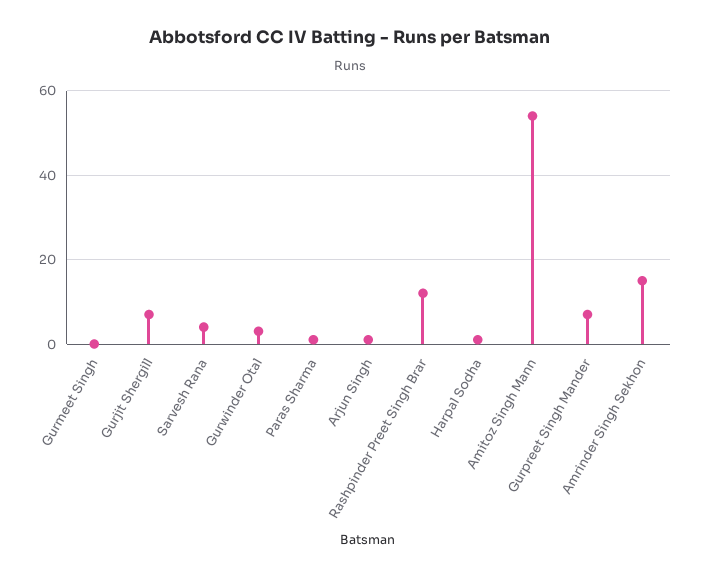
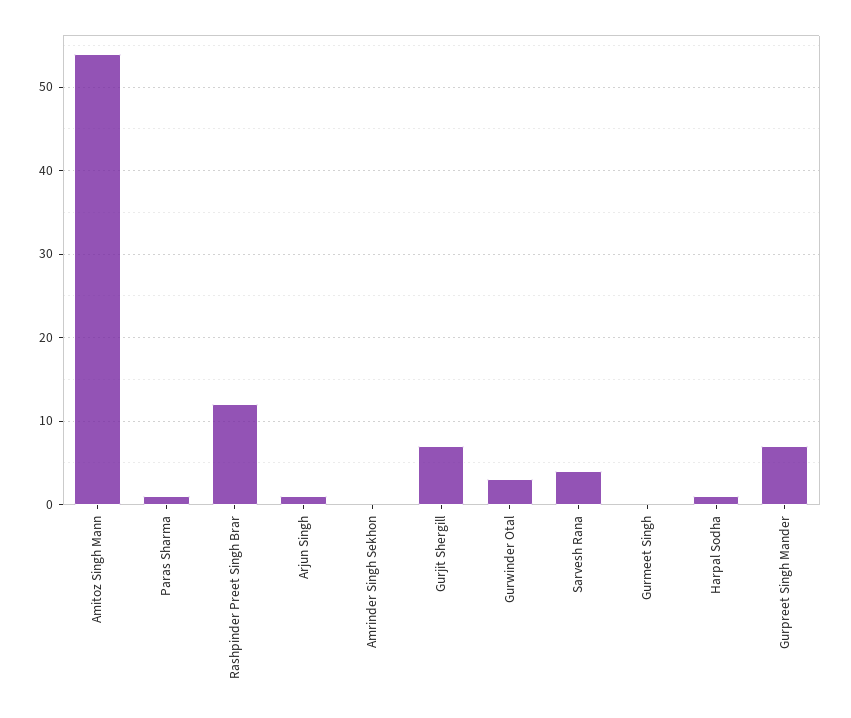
Amrinder Singh Sekhon: 15 -> 0

